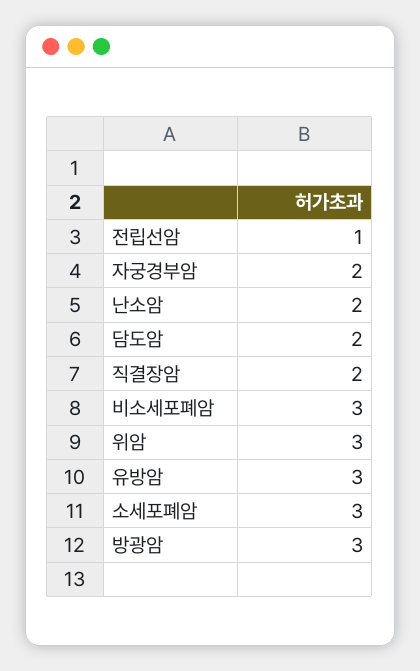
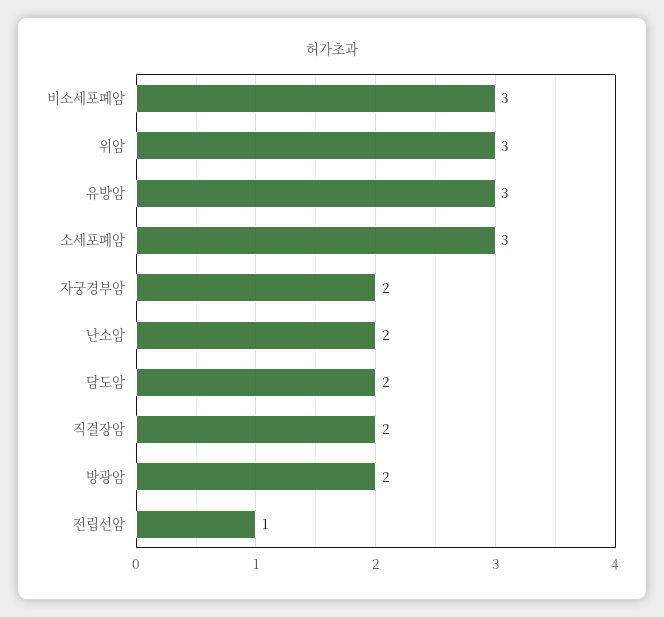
방광암: 3 -> 2

